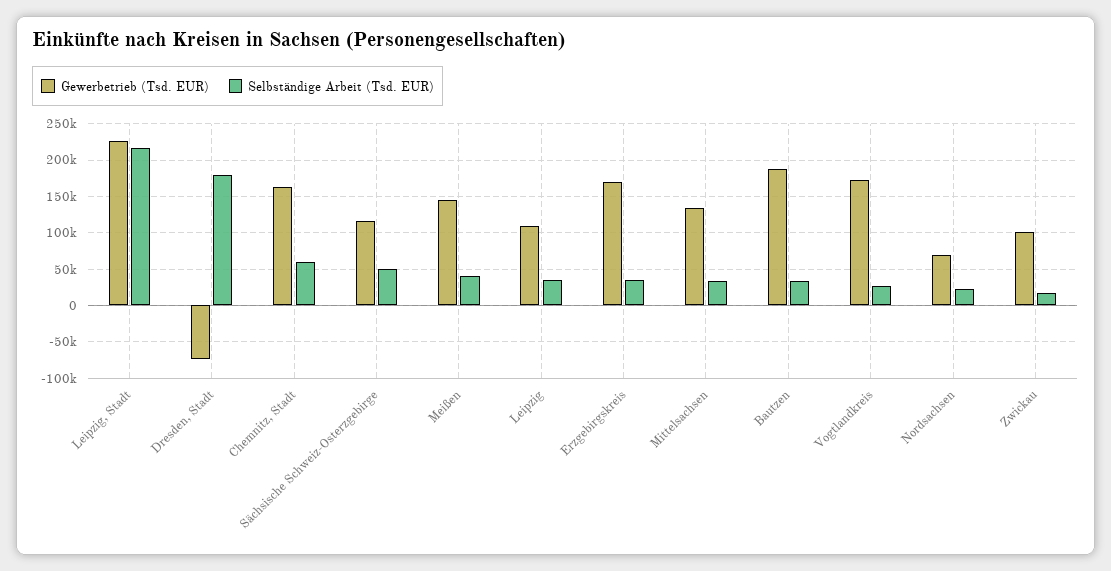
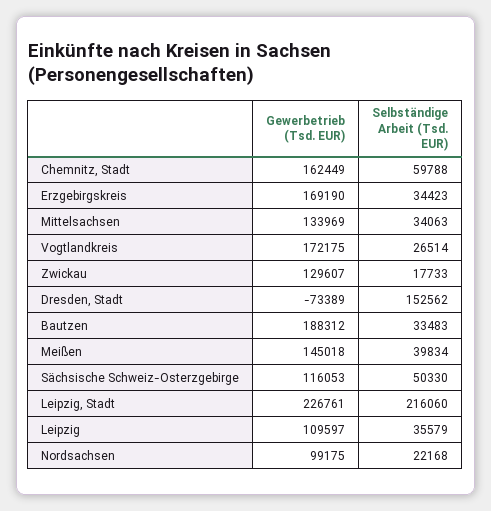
Selbständige Arbeit (Tsd. EUR), Dresden, Stadt: 180000 -> 152562
Gewerbetrieb (Tsd. EUR), Nordsachsen: 70000 -> 99175
Gewerbetrieb (Tsd. EUR), Zwickau: 100000 -> 129607

